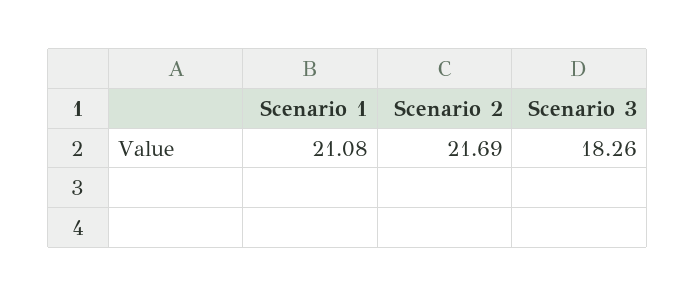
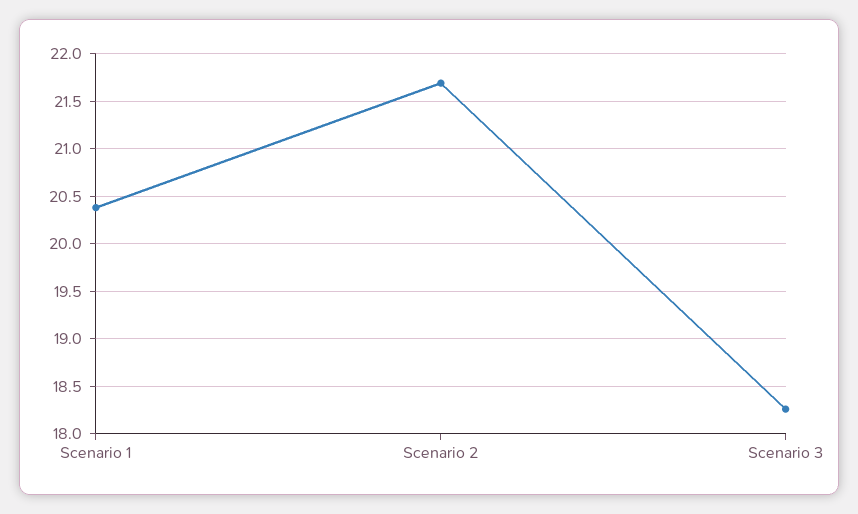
Scenario 1: 21.08 -> 20.4

